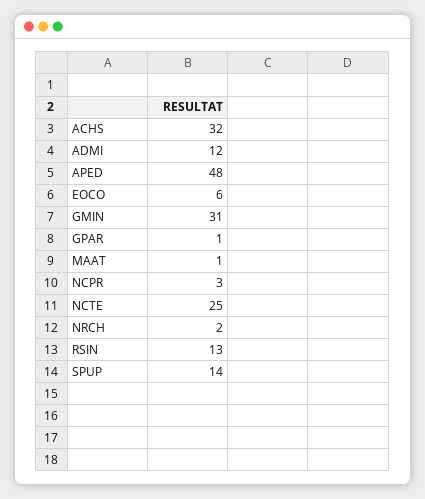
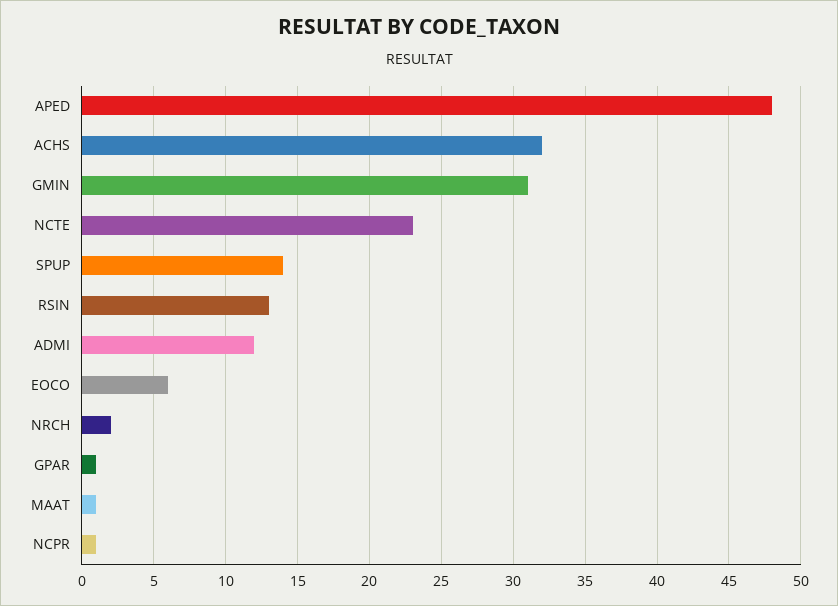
NCPR: 3 -> 1
NCTE: 25 -> 23

